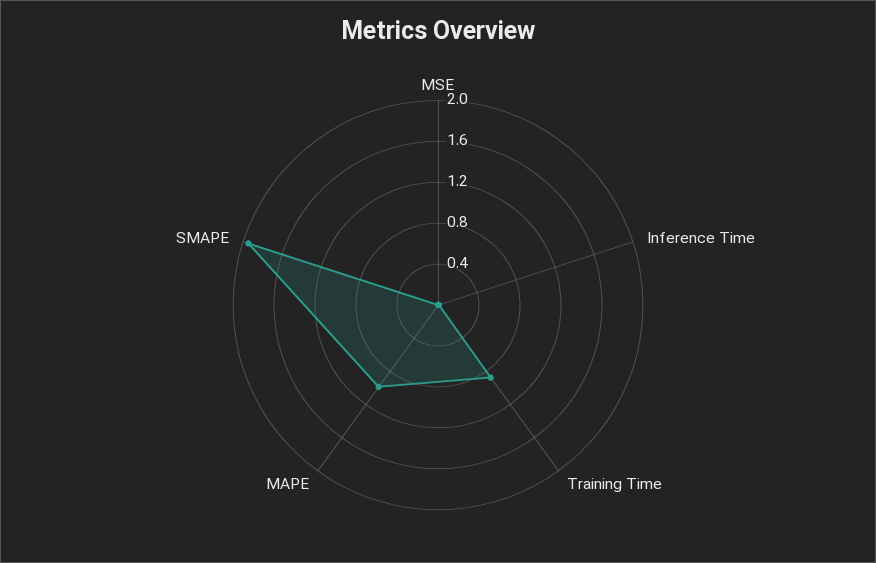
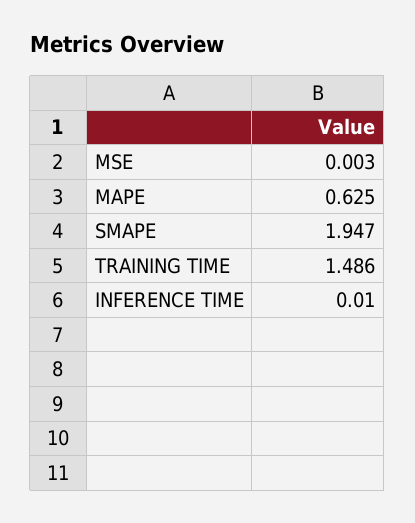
Training Time: 0.9 -> 1.486
MAPE: 1 -> 0.625

